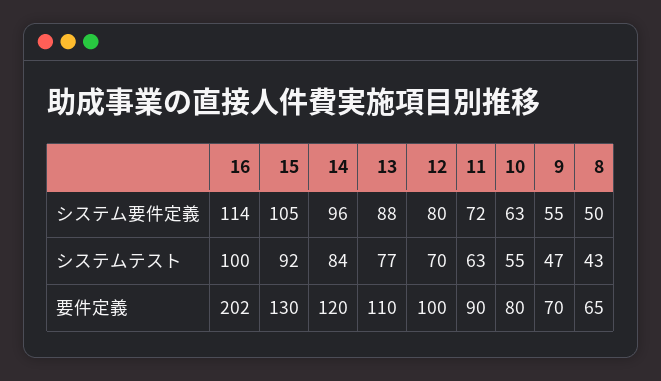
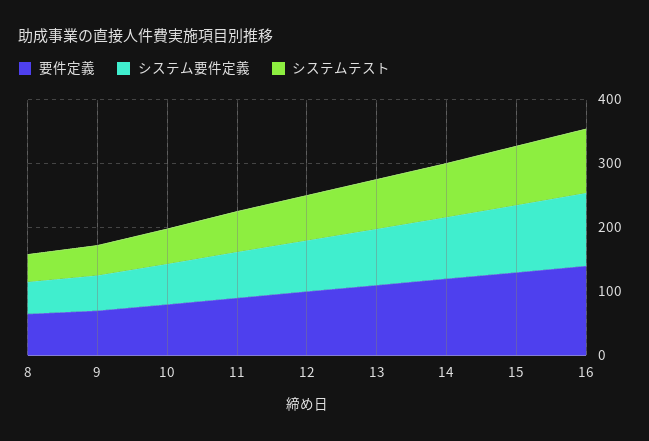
要件定義, 16: 202 -> 140

